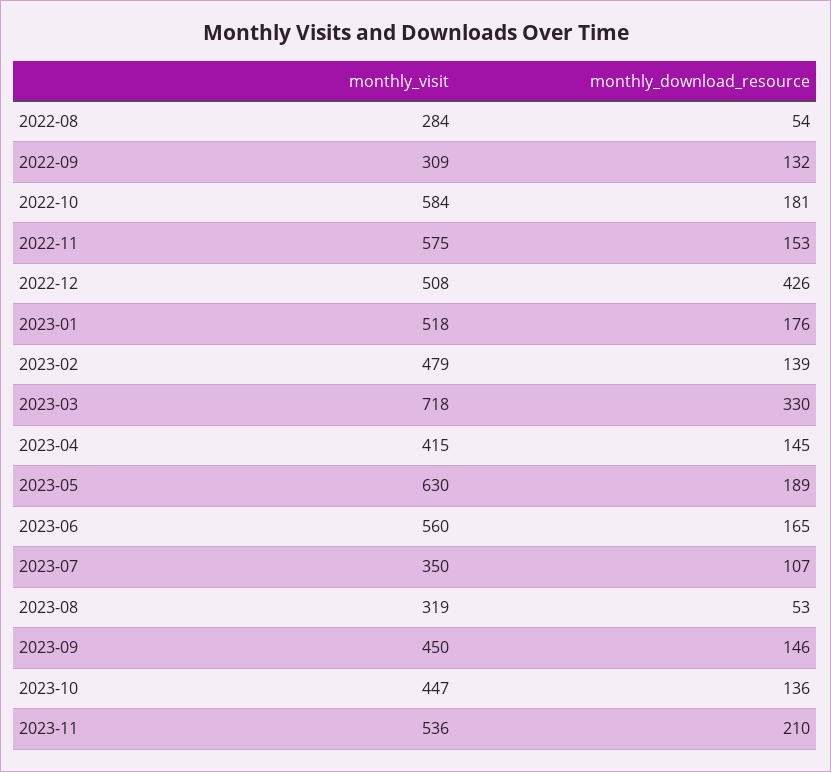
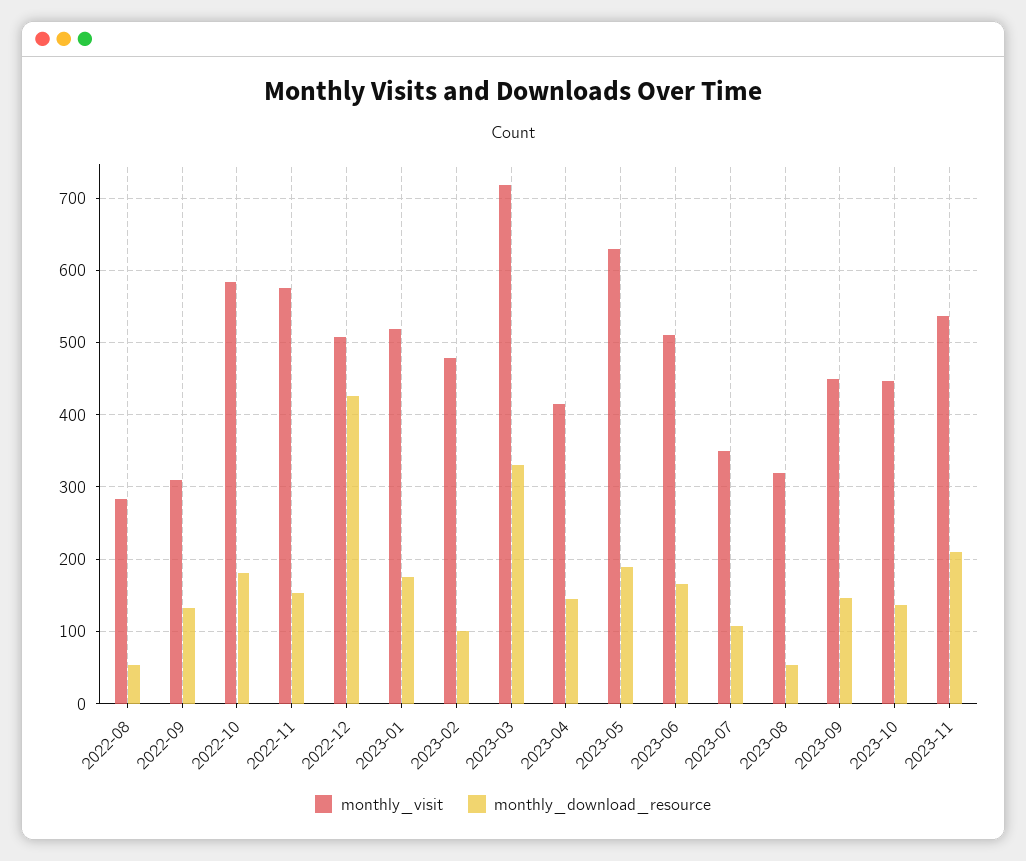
monthly_download_resource, 2023-02: 139 -> 100
monthly_visit, 2023-06: 560 -> 510

